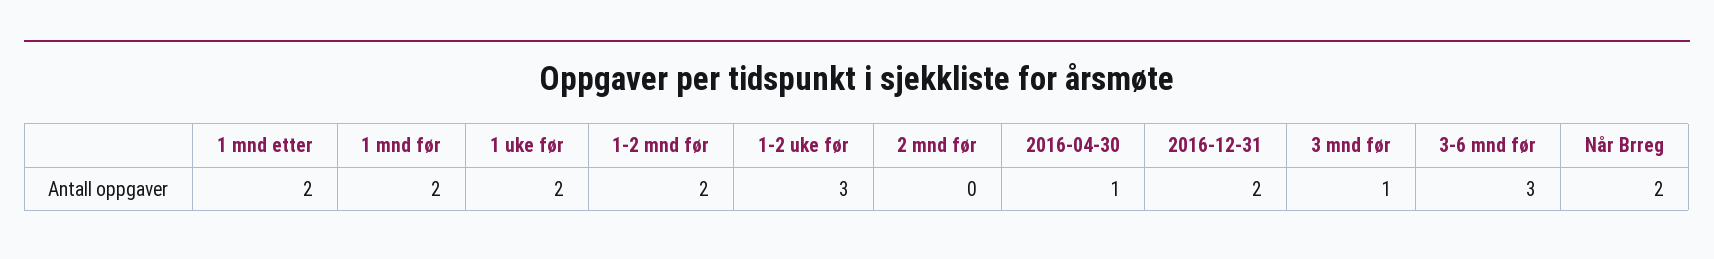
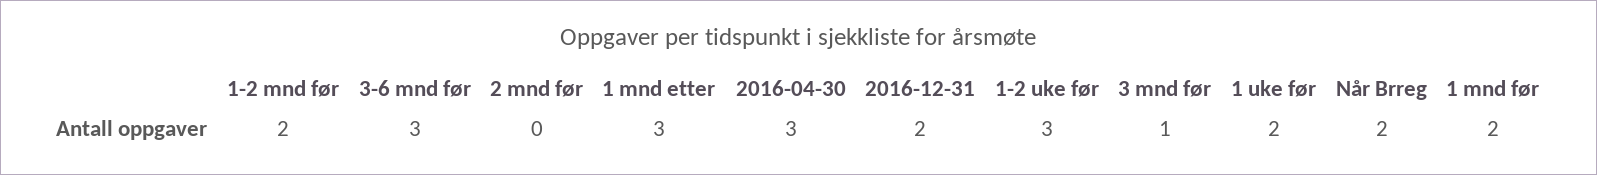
1 mnd etter: 2 -> 3
2016-04-30: 1 -> 3

